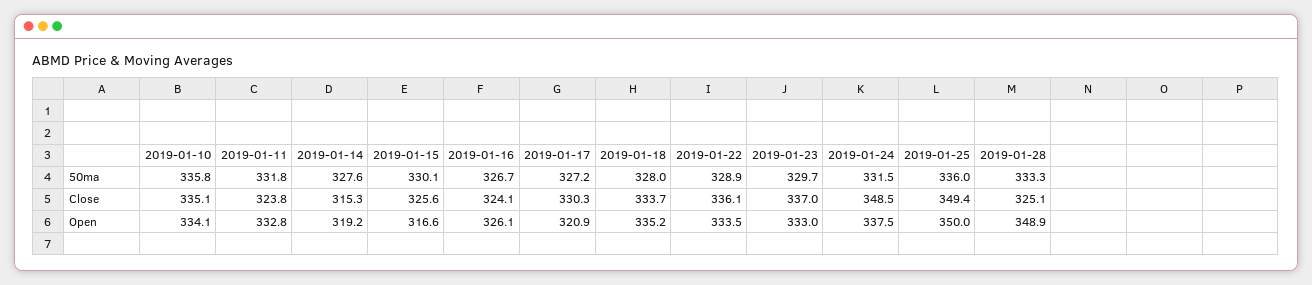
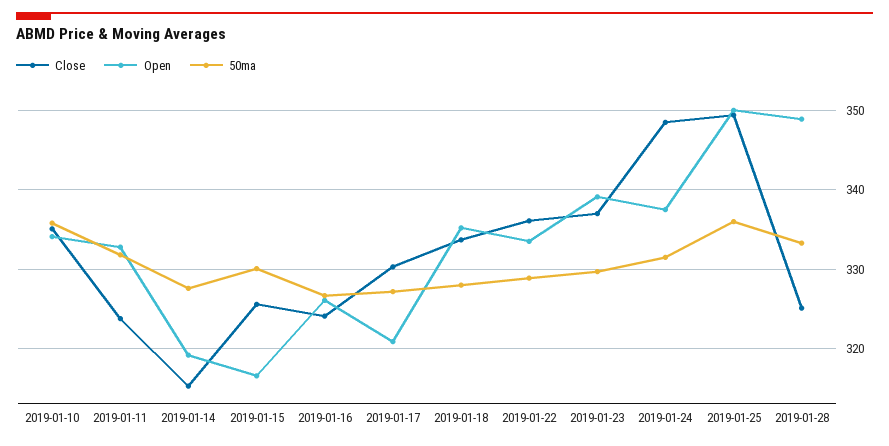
Open, 2019-01-23: 333 -> 339

